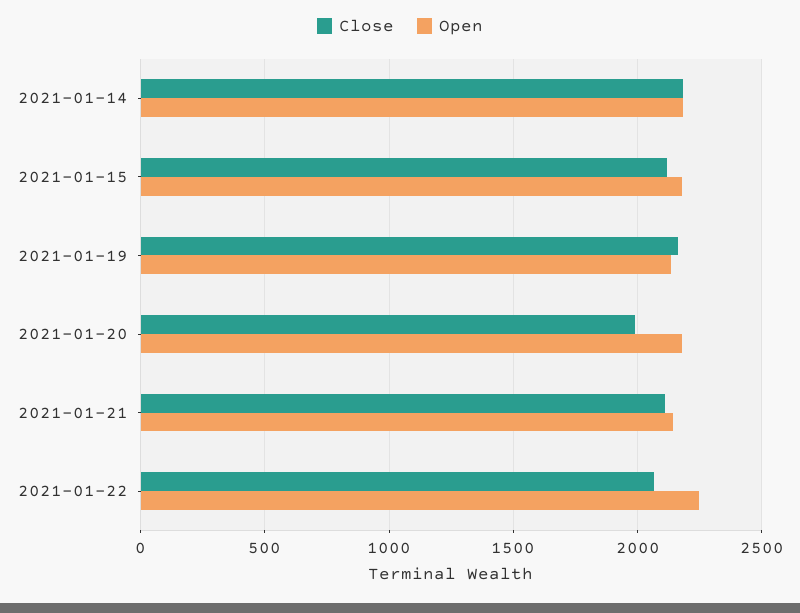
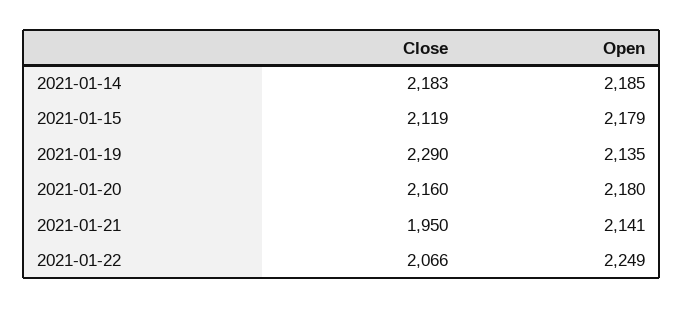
Close, 2021-01-19: 2150 -> 2290
Close, 2021-01-20: 2000 -> 2160
Close, 2021-01-21: 2100 -> 1950

